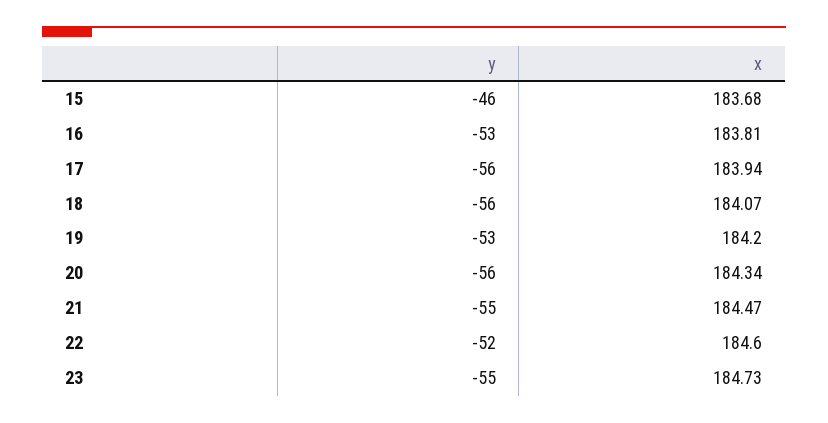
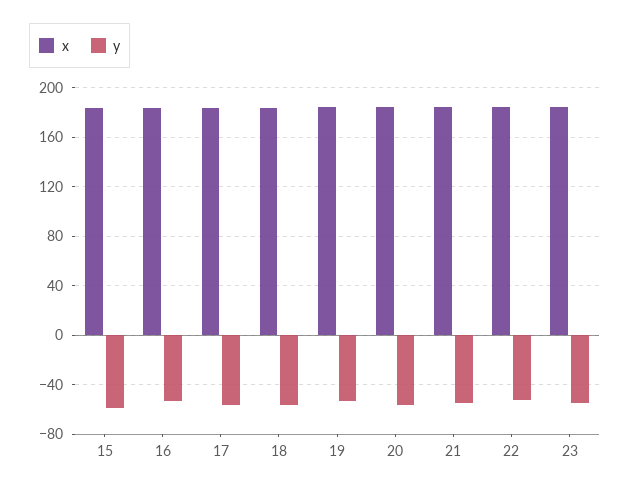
y, 15: -46 -> -60

